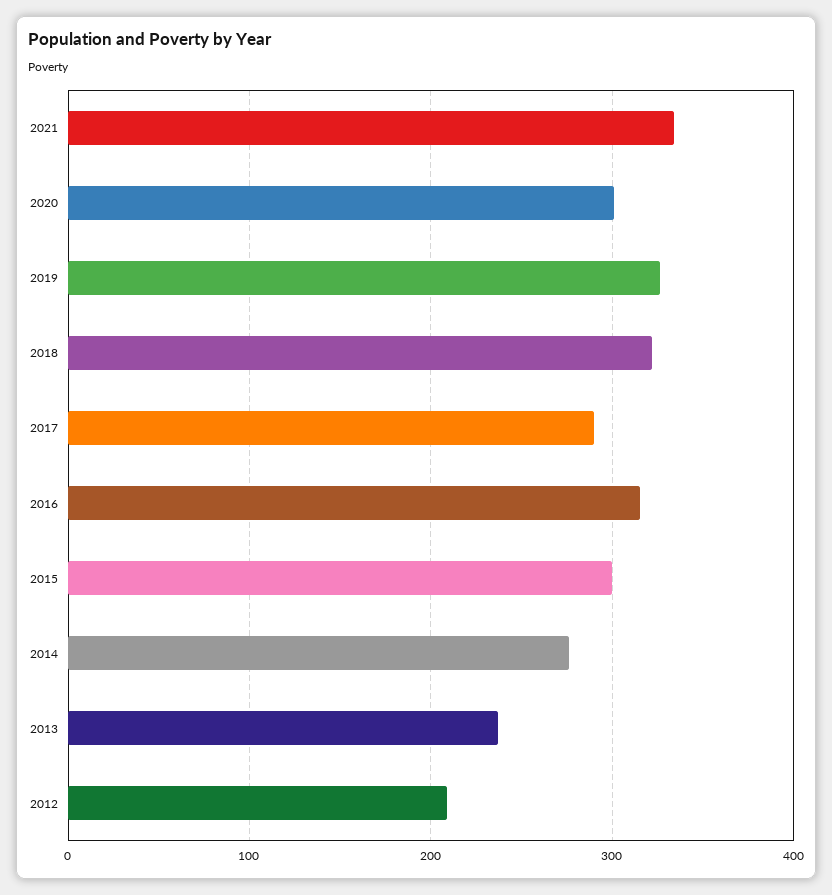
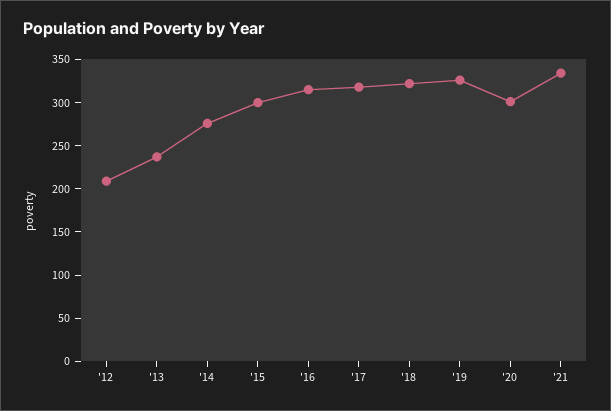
2017: 290 -> 320

